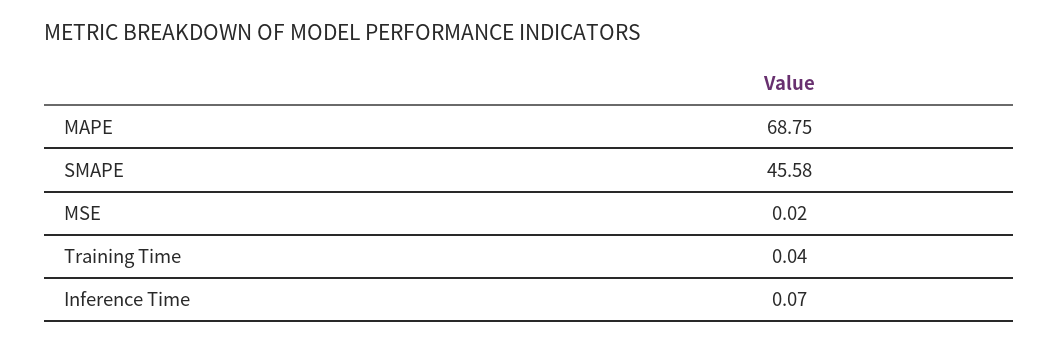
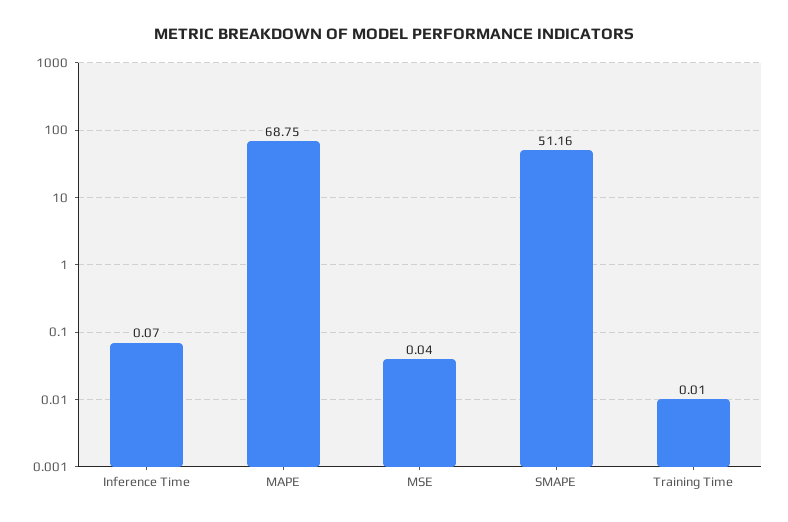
SMAPE: 45.58 -> 51.16
MSE: 0.02 -> 0.04
Training Time: 0.04 -> 0.01

